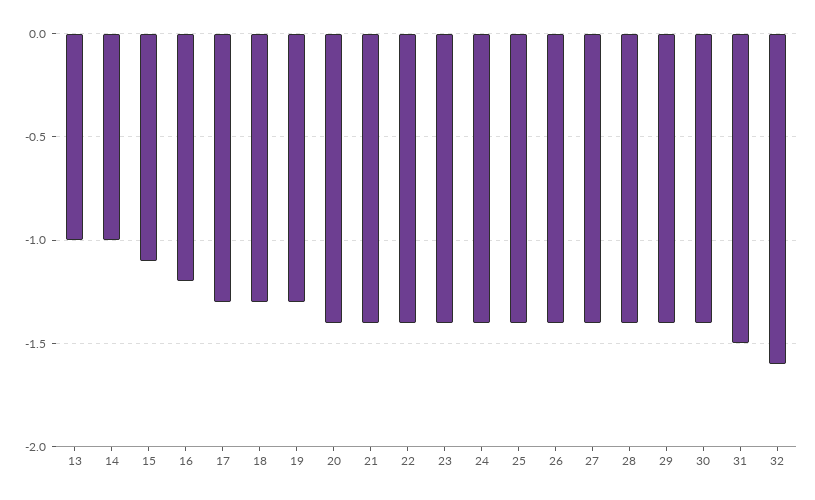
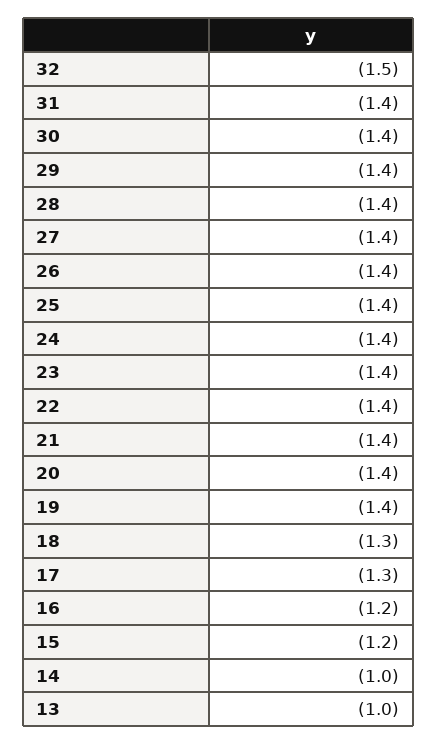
15: -1.1 -> -1.2
19: -1.3 -> -1.4
31: -1.5 -> -1.4
32: -1.6 -> -1.5

